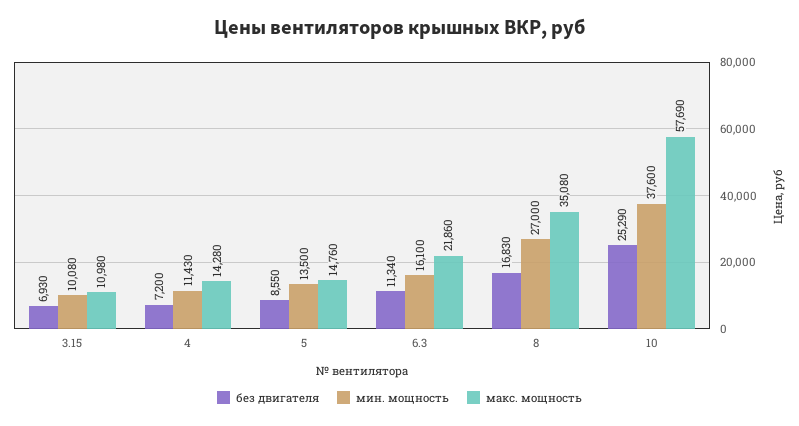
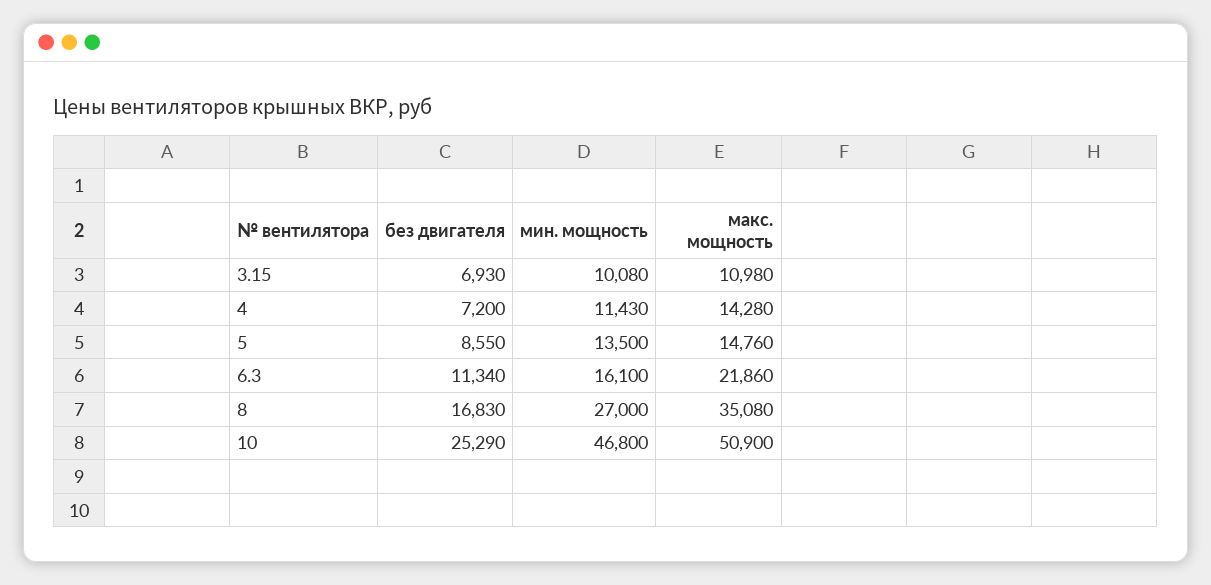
мин. мощность, 10: 37600 -> 46800
макс. мощность, 10: 57690 -> 50900

